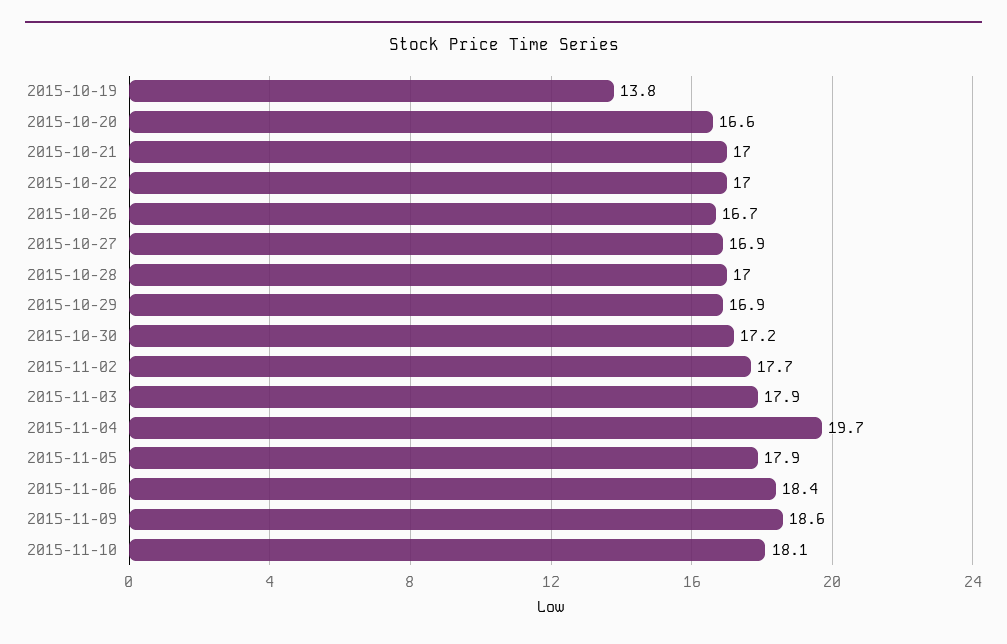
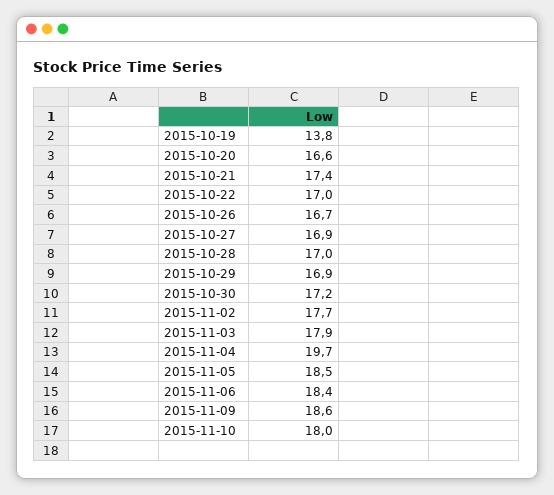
2015-10-21: 17 -> 17.4
2015-11-05: 17.9 -> 18.5
2015-11-10: 18.1 -> 18

